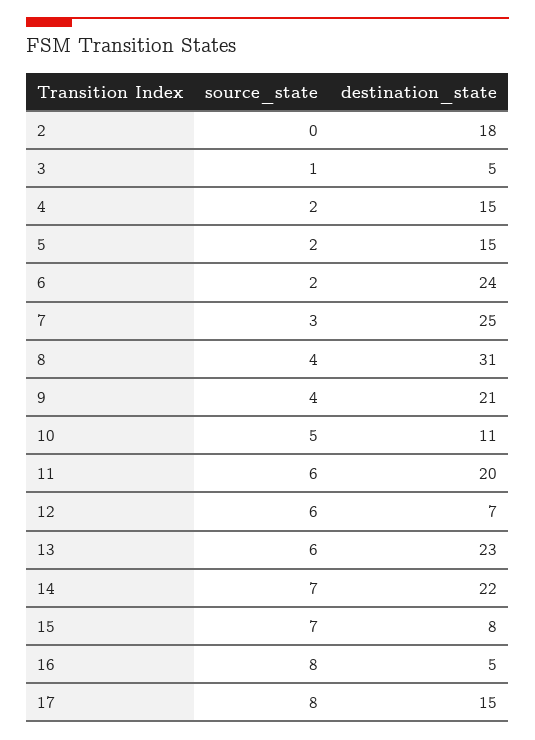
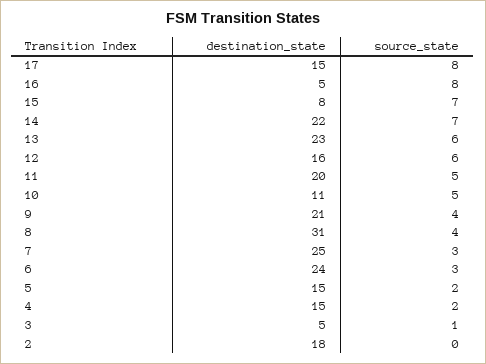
source_state, 6: 2 -> 3
source_state, 11: 6 -> 5
destination_state, 12: 7 -> 16

